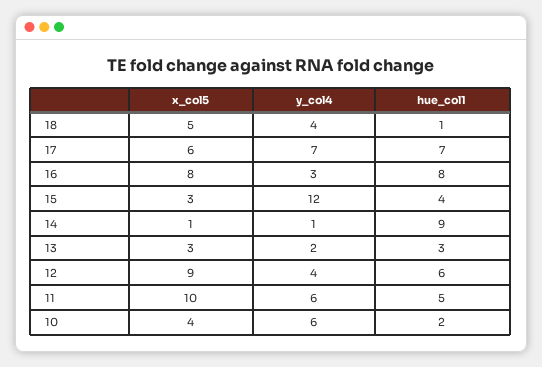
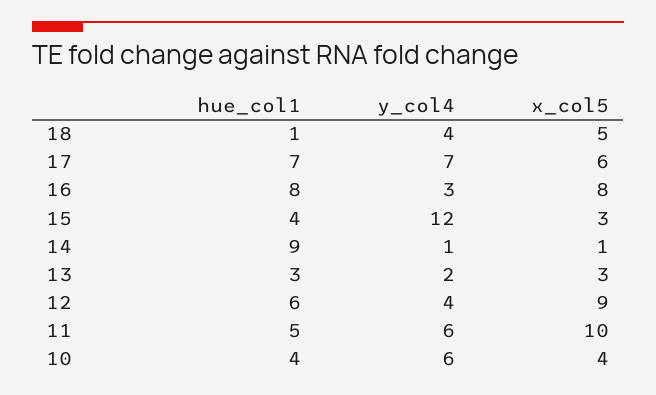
hue_col1, 10: 2 -> 4

